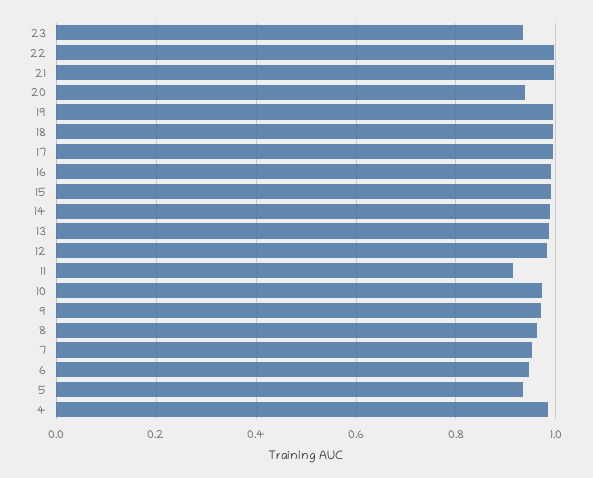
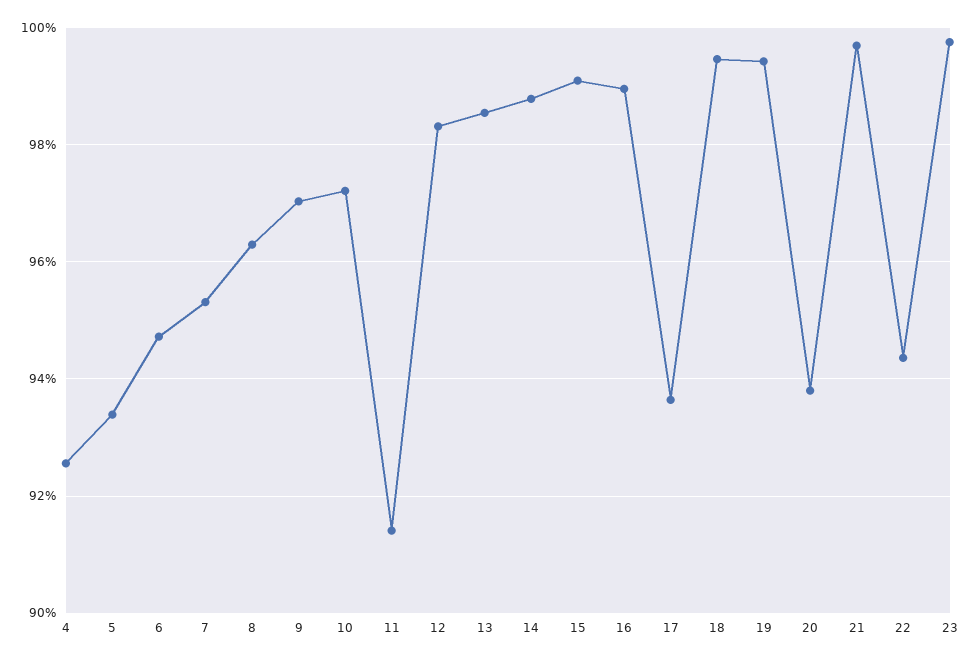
23: 0.94 -> 0.998
22: 1 -> 0.944
17: 1 -> 0.936
4: 0.98 -> 0.926

